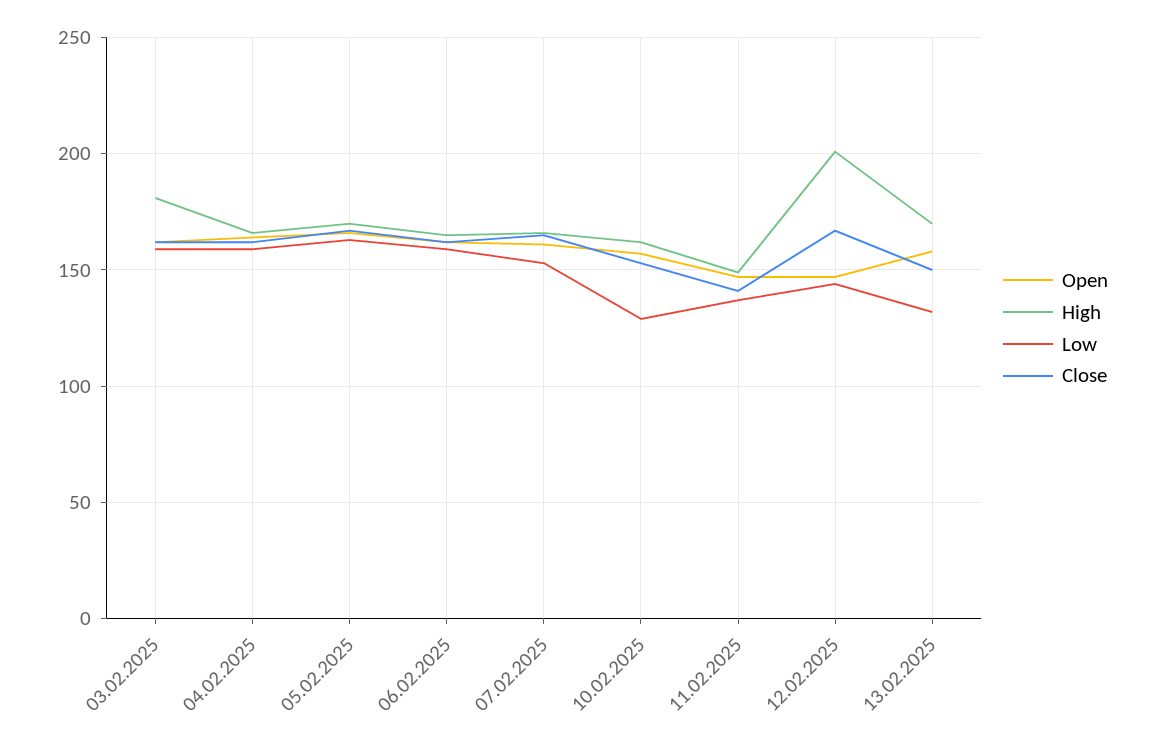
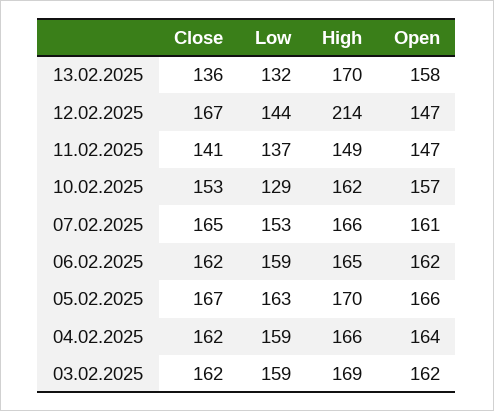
High, 03.02.2025: 180 -> 169
High, 12.02.2025: 200 -> 214
Close, 13.02.2025: 150 -> 136

